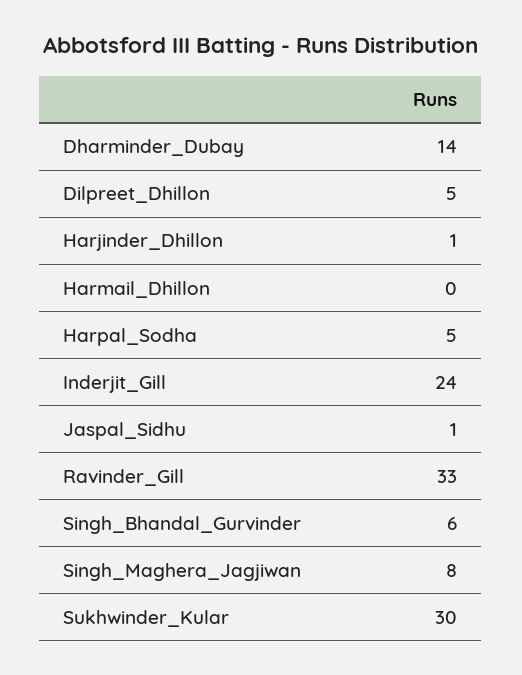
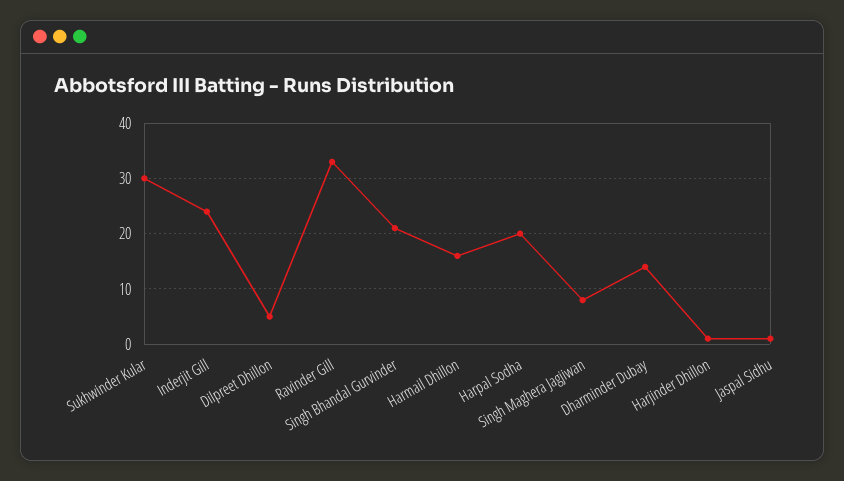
Harmail_Dhillon: 0 -> 15
Harpal_Sodha: 5 -> 20
Singh_Bhandal_Gurvinder: 6 -> 20

